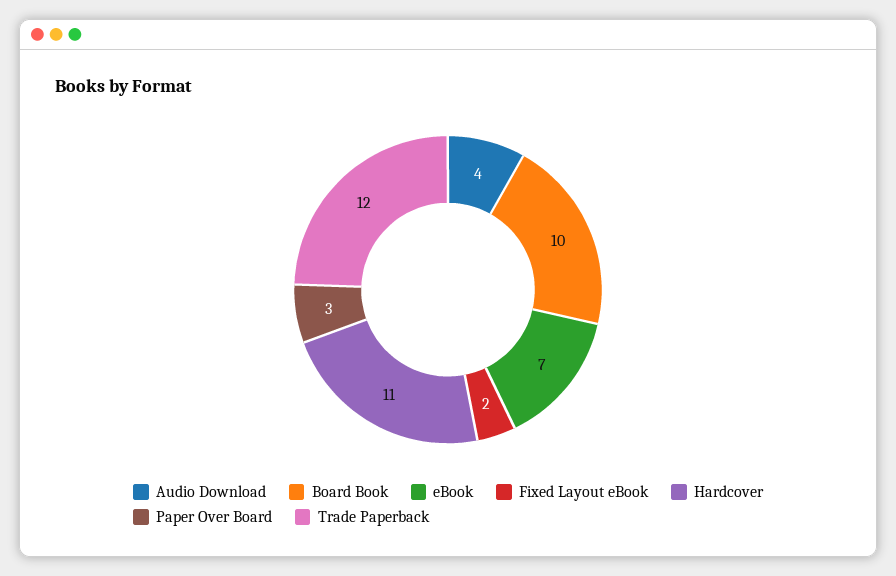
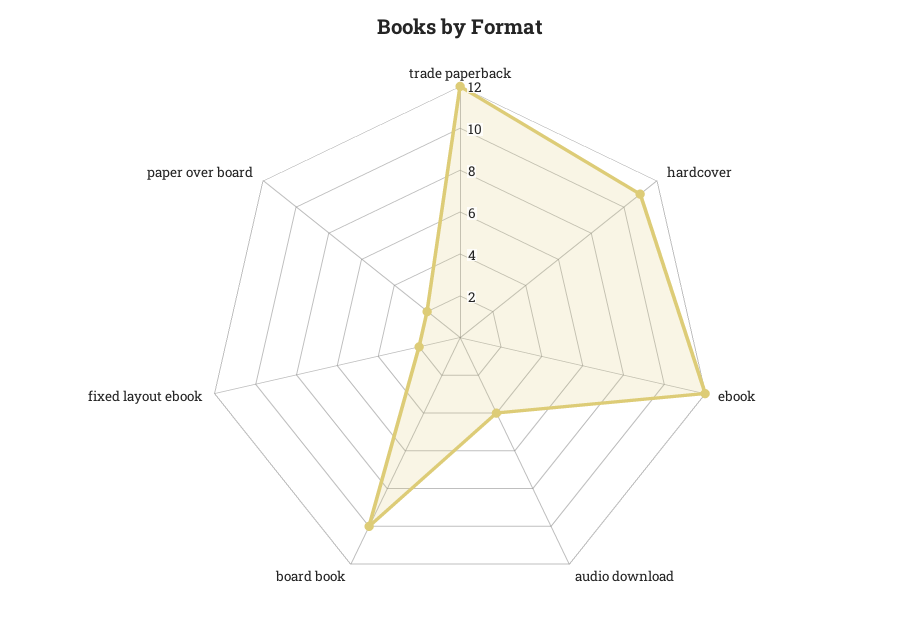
eBook: 7 -> 12
Paper Over Board: 3 -> 2

